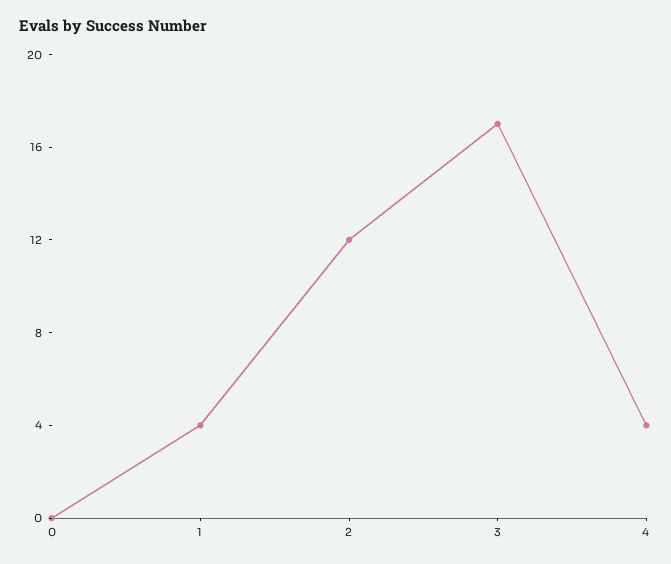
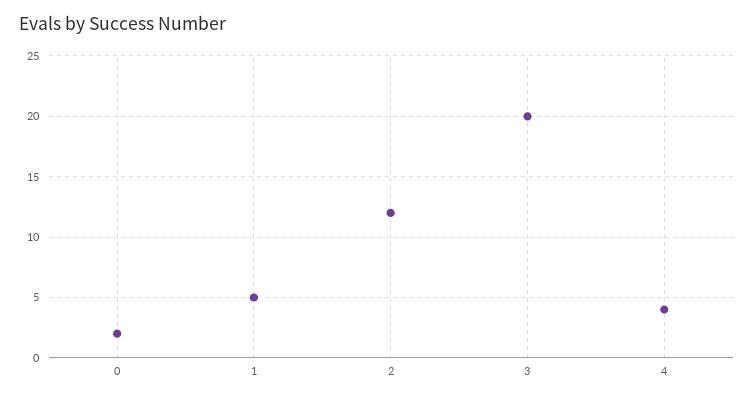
0: 0 -> 2
1: 4 -> 5
3: 17 -> 20

